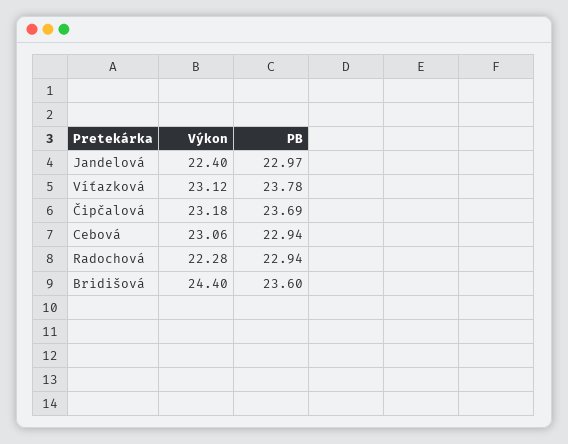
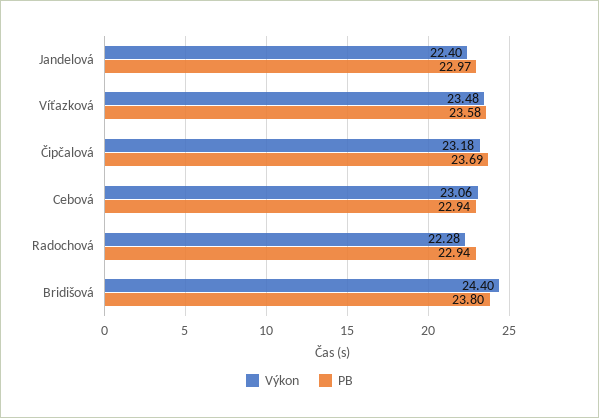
Výkon, Víťazková: 23.12 -> 23.48
PB, Víťazková: 23.78 -> 23.58
PB, Bridišová: 23.6 -> 23.8

